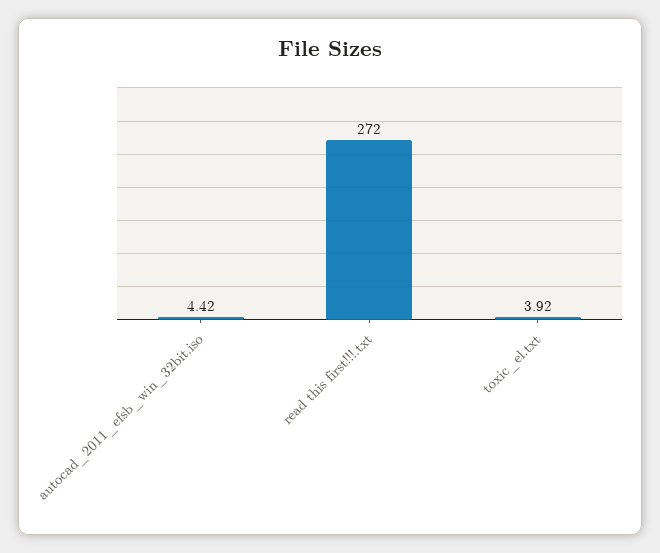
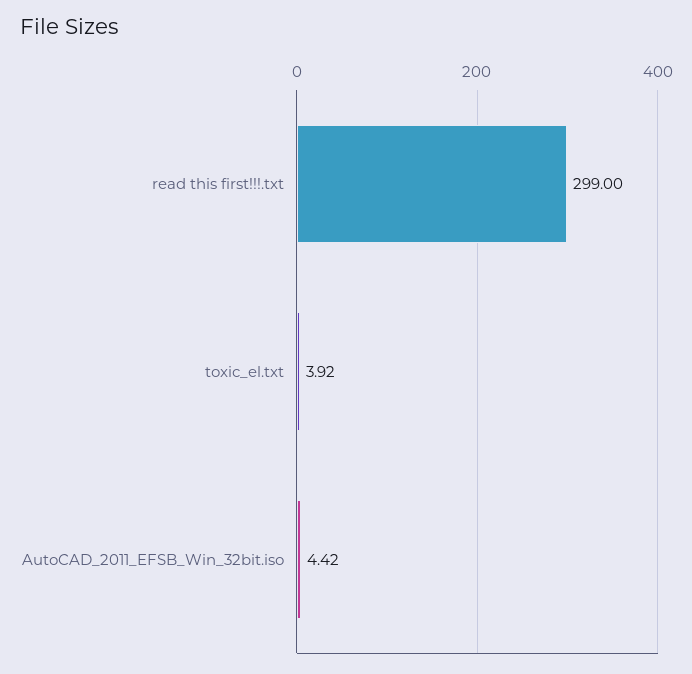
read this first!!!.txt: 272 -> 299

